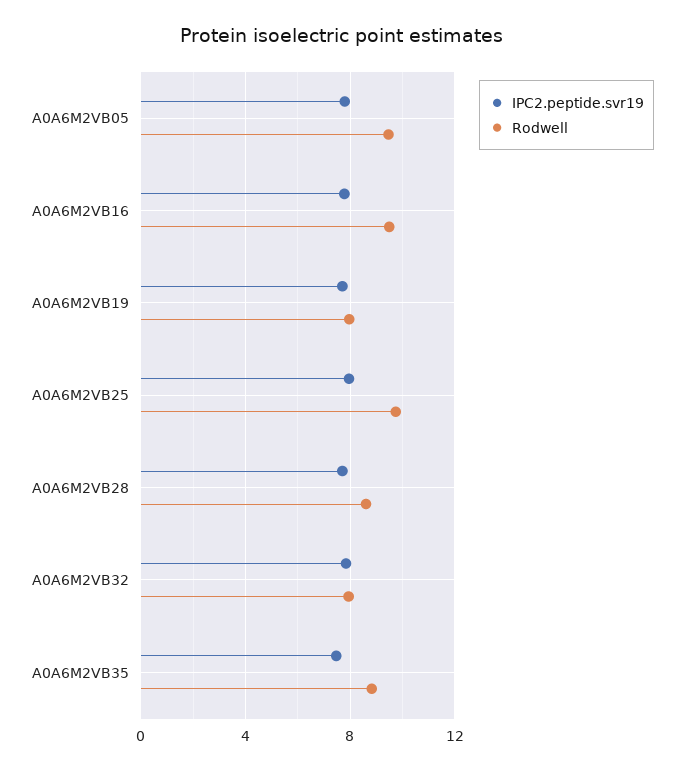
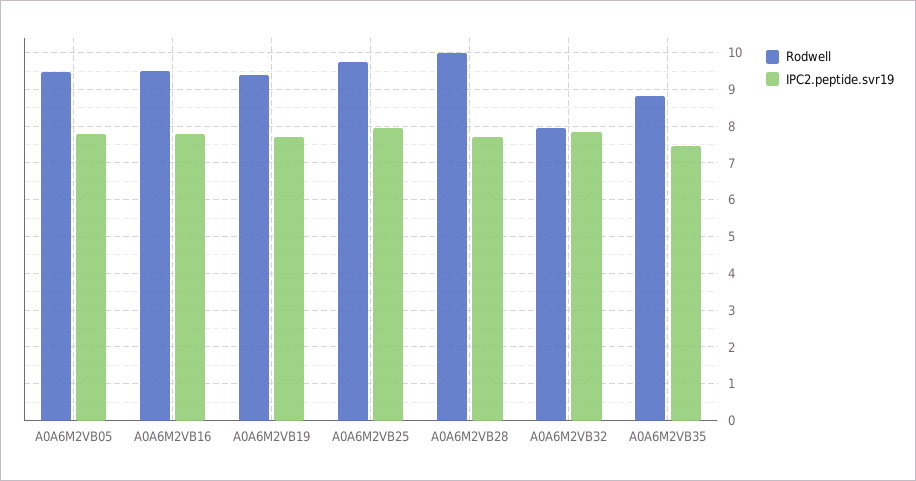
Rodwell, A0A6M2VB19: 8 -> 9.4
Rodwell, A0A6M2VB28: 8.5 -> 10

